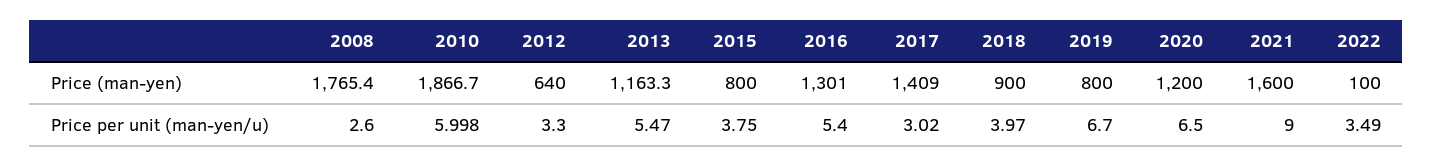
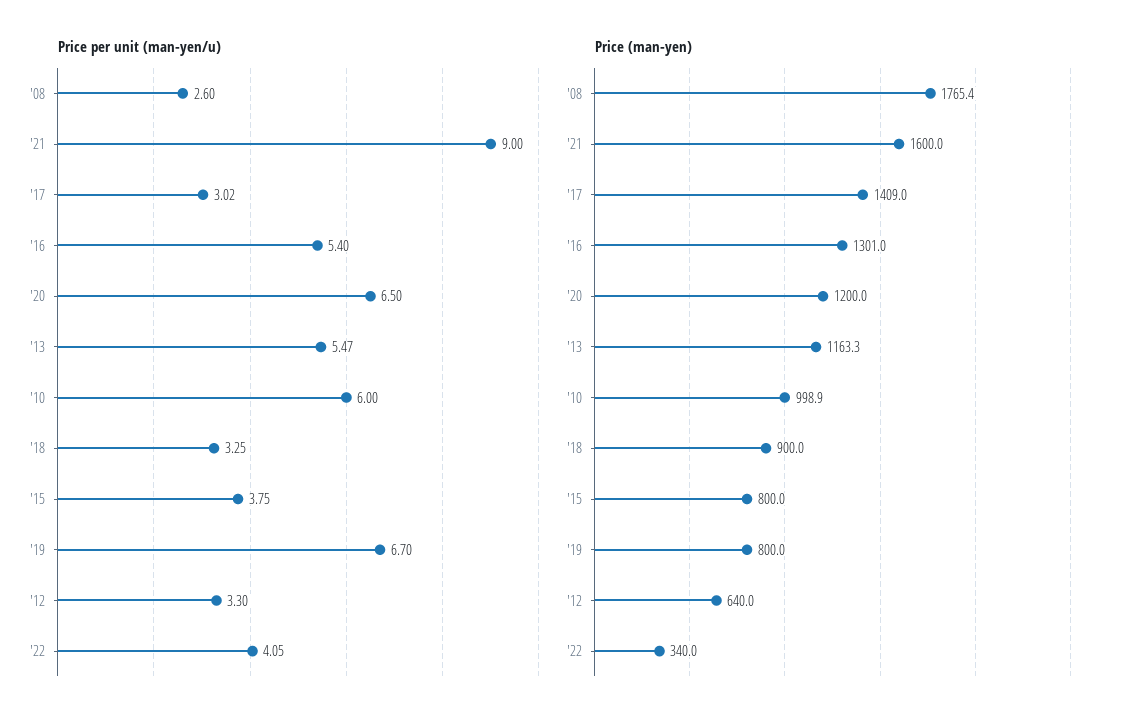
Price (man-yen), 2010: 1866.7 -> 998.9
Price (man-yen), 2022: 100 -> 340
Price per unit (man-yen/u), 2010: 5.998 -> 6
Price per unit (man-yen/u), 2018: 3.97 -> 3.25
Price per unit (man-yen/u), 2022: 3.49 -> 4.05

